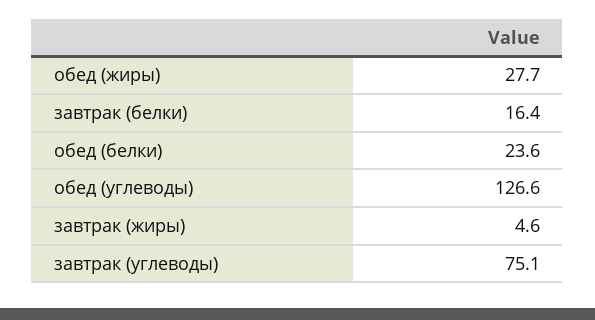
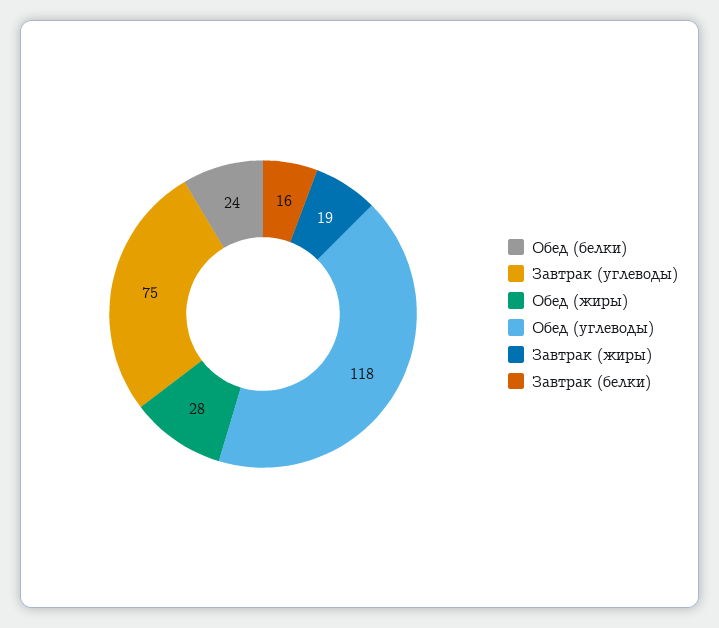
обед (углеводы): 126.6 -> 118
завтрак (жиры): 4.6 -> 19

